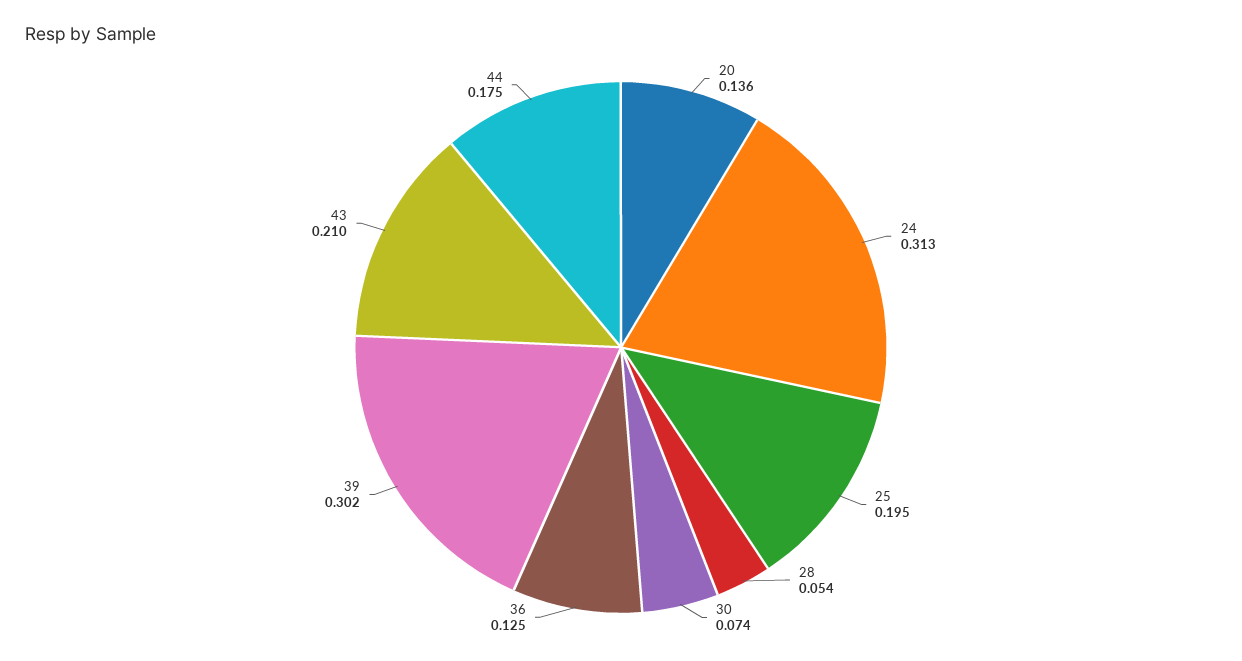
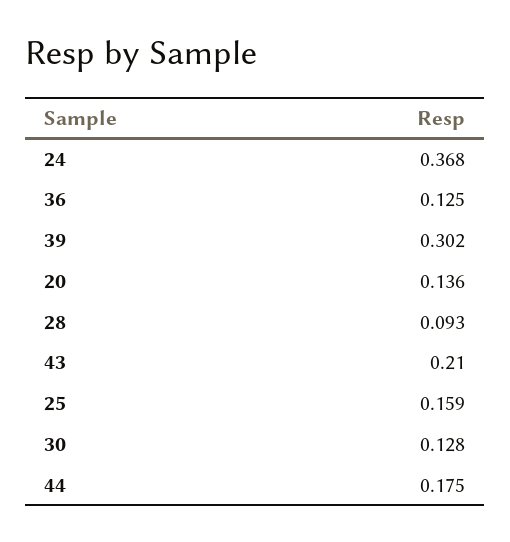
24: 0.313 -> 0.368
25: 0.195 -> 0.159
28: 0.054 -> 0.093
30: 0.074 -> 0.128

